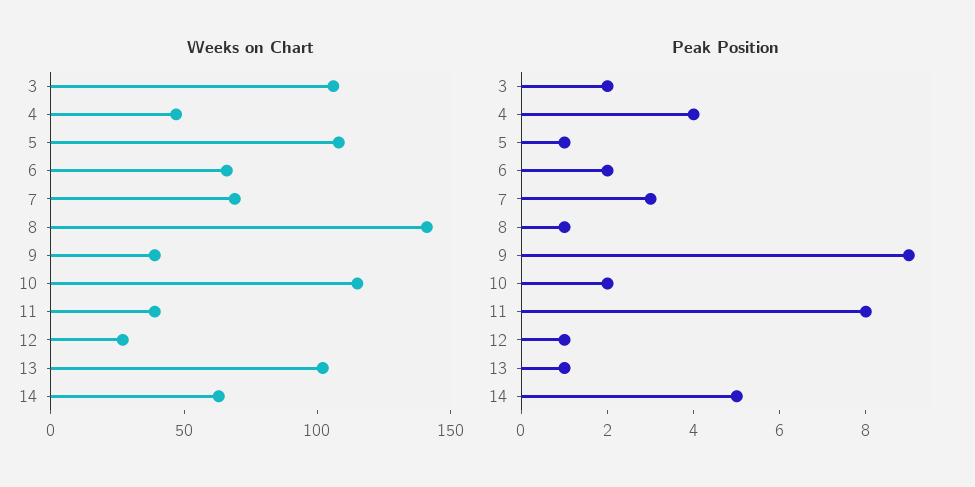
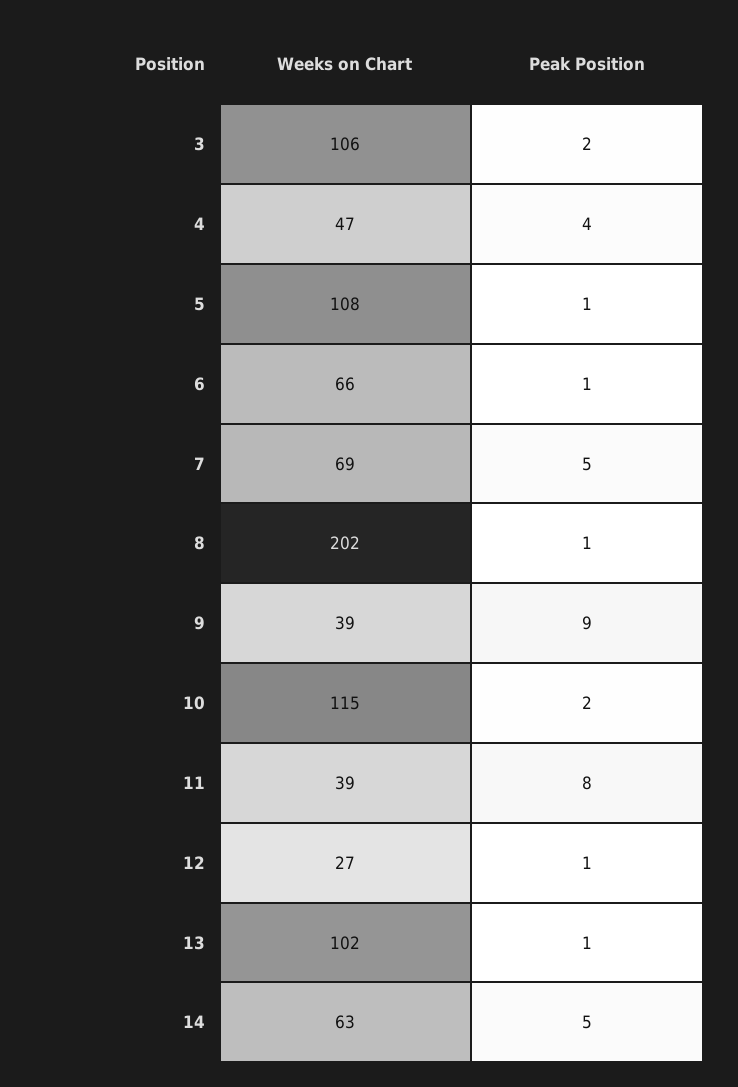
Weeks on Chart, 8: 140 -> 202
Peak Position, 6: 2 -> 1
Peak Position, 7: 3 -> 5

